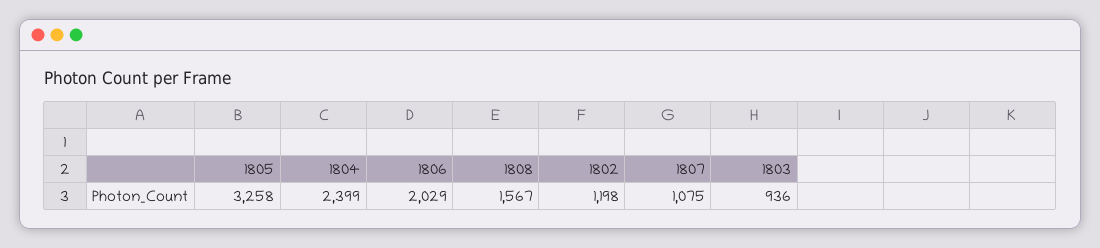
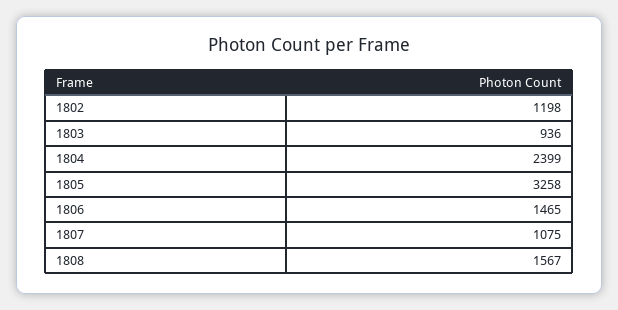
1806: 2029 -> 1465

